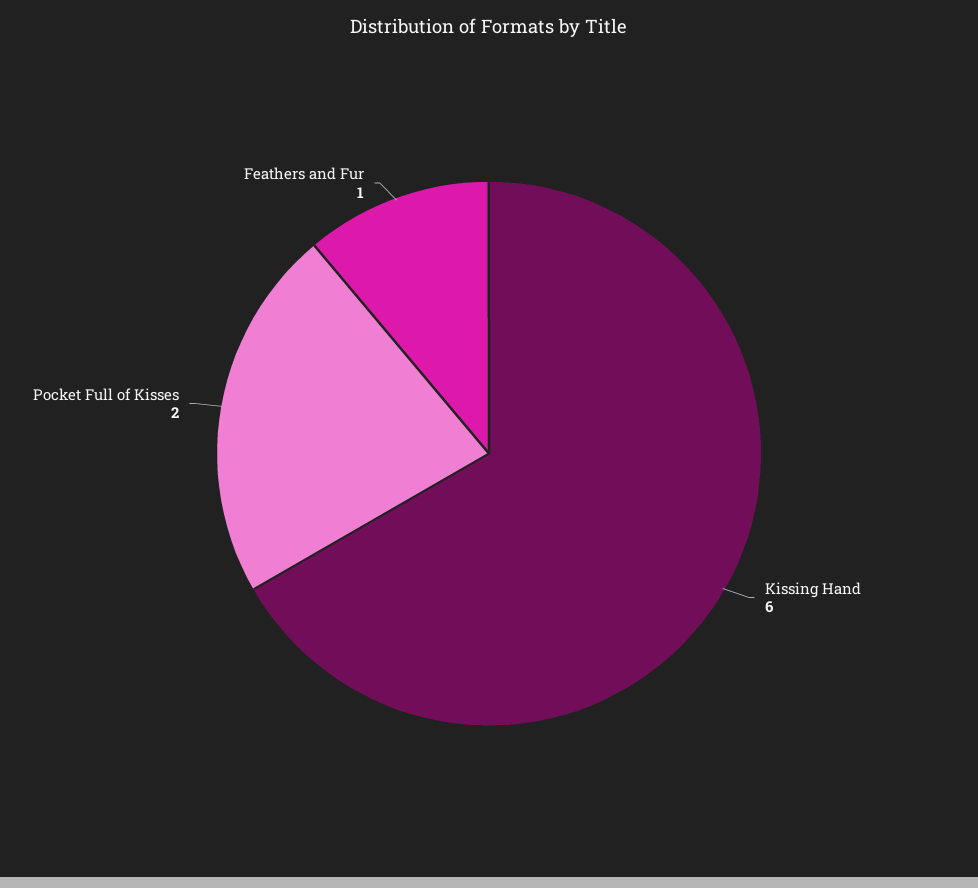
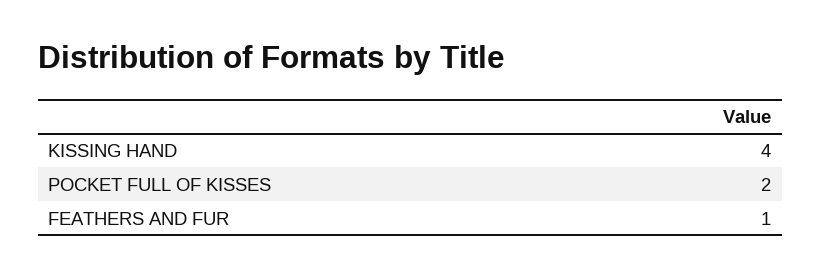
Kissing Hand: 6 -> 4

